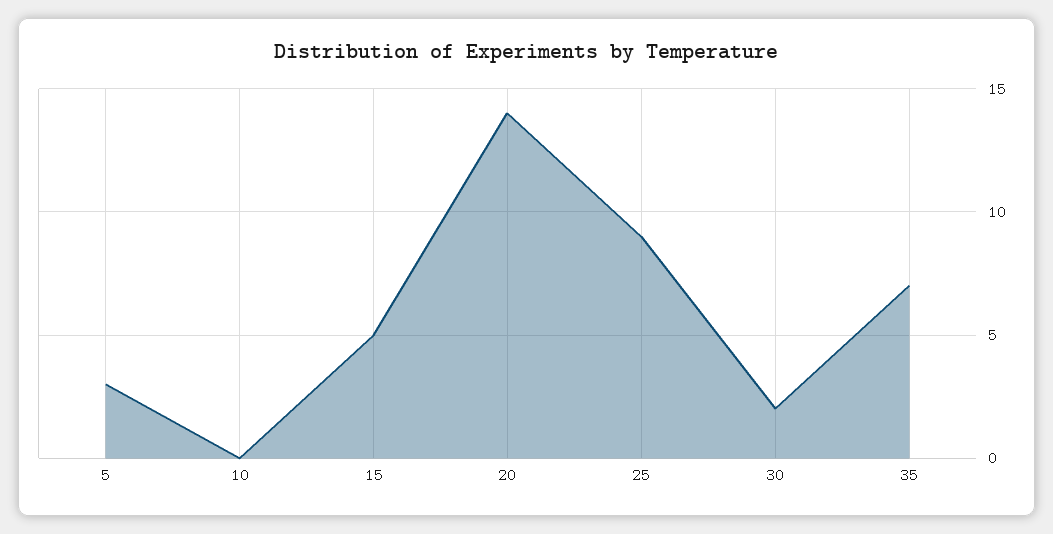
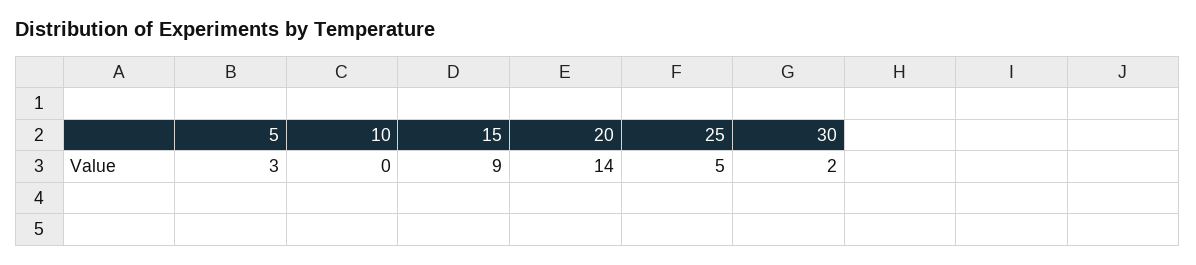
15: 5 -> 9
25: 9 -> 5
35: 7 -> none

